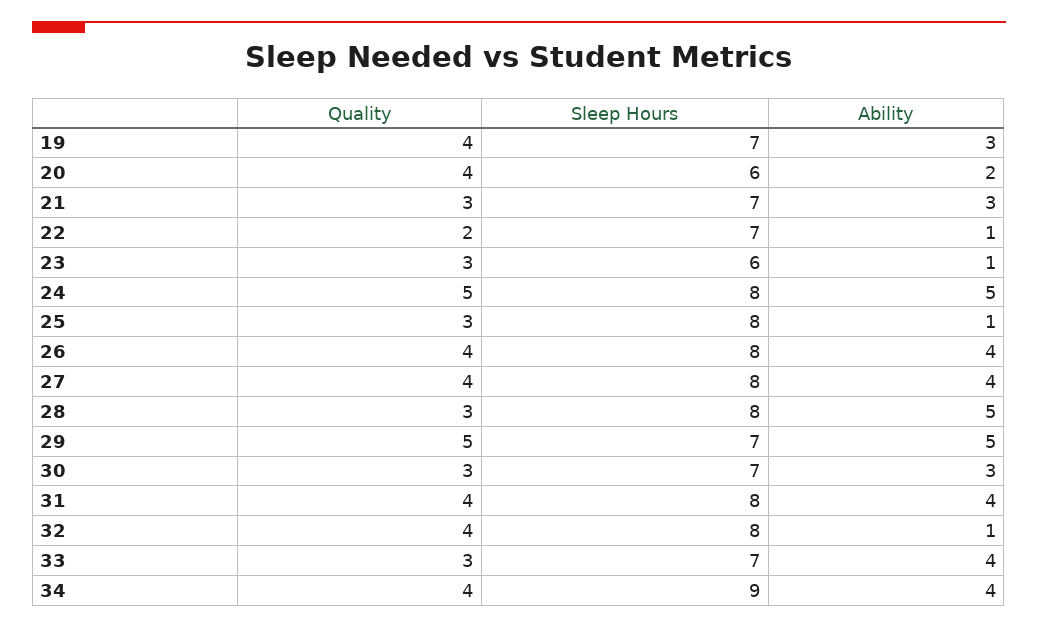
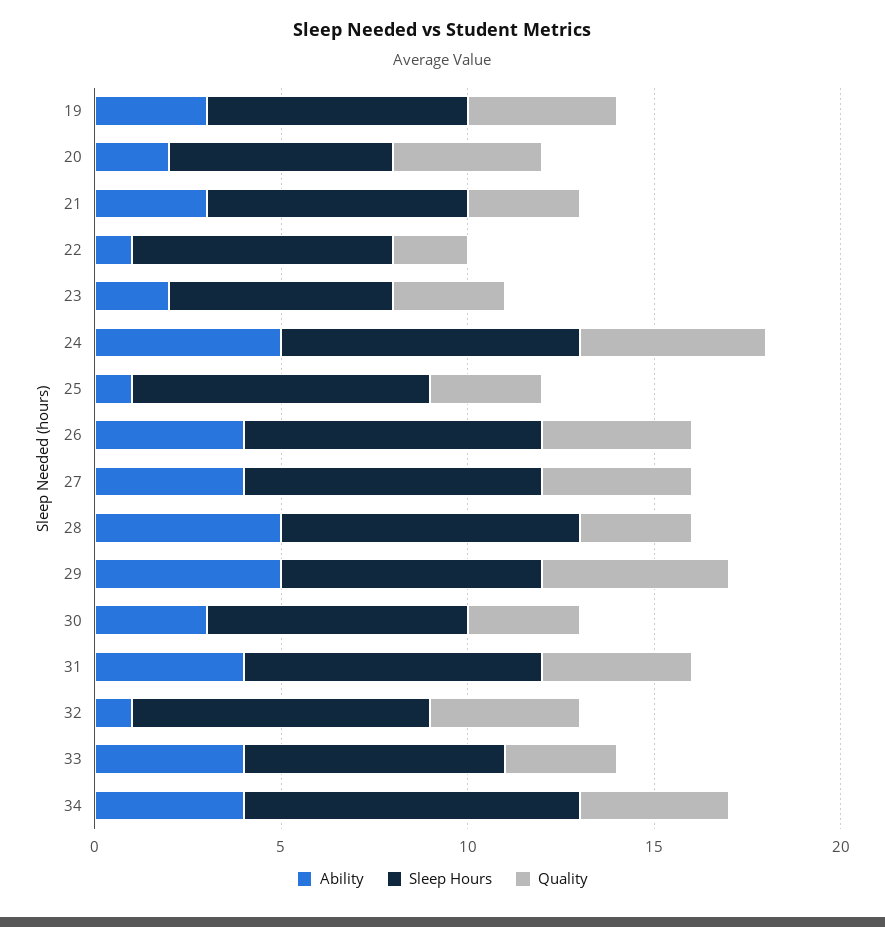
Ability, 23: 1 -> 2

